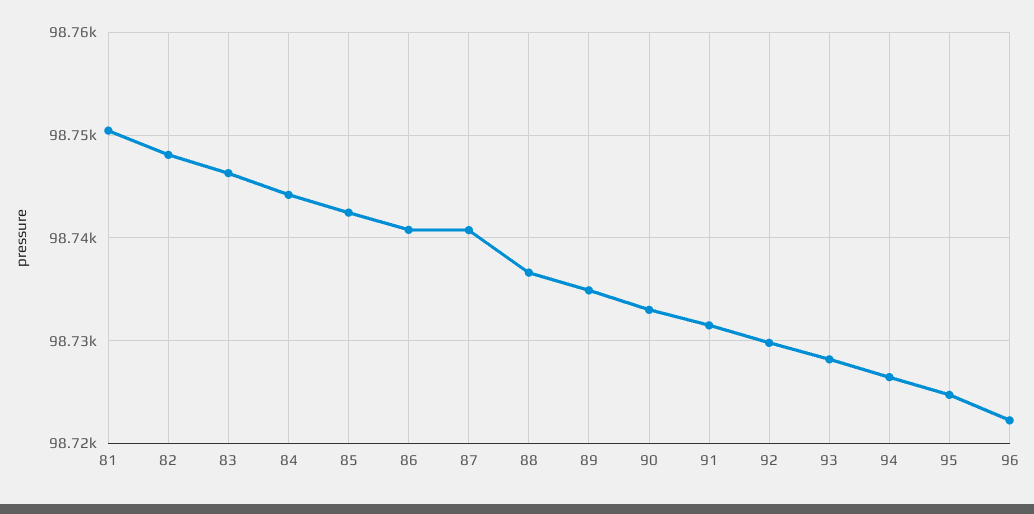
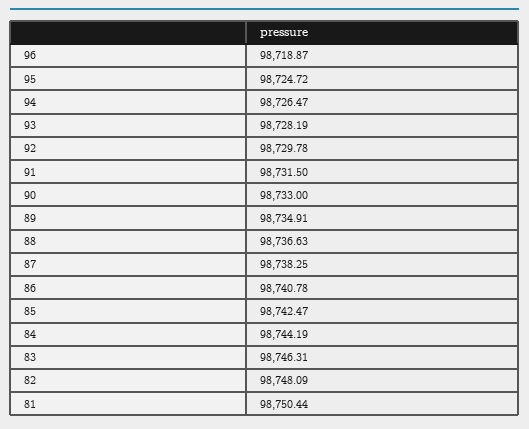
87: 98741 -> 98738.25
96: 98722 -> 98718.87

